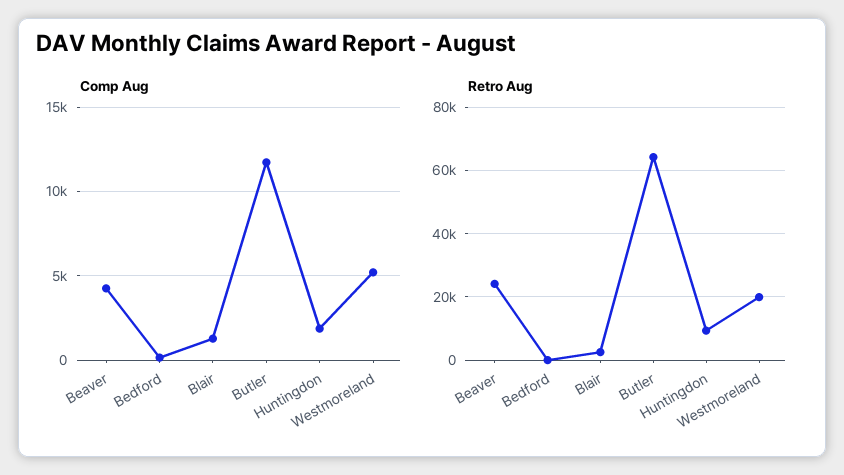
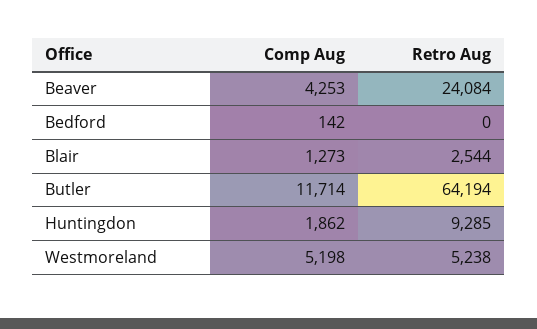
Retro Aug, Westmoreland: 20000 -> 5238

